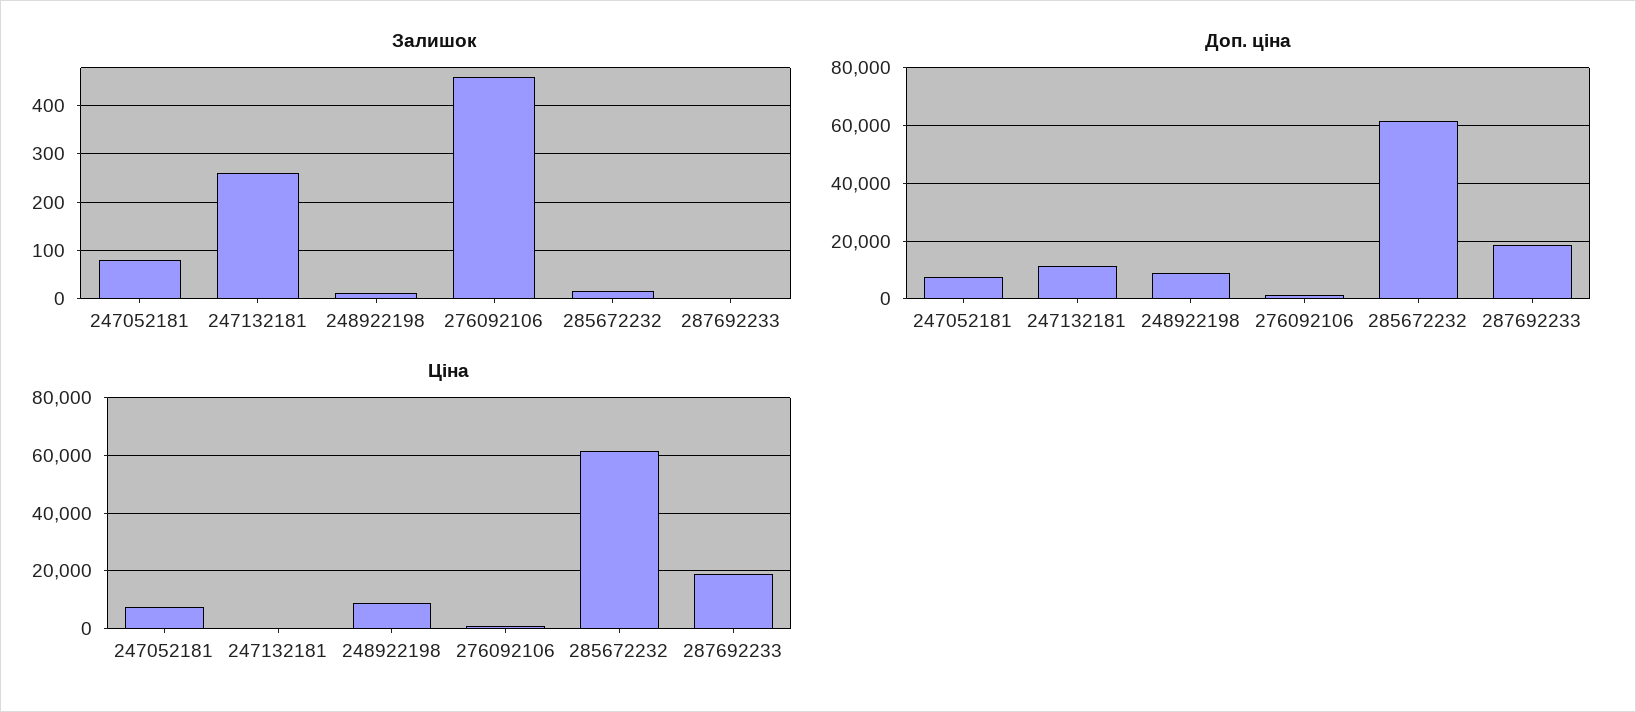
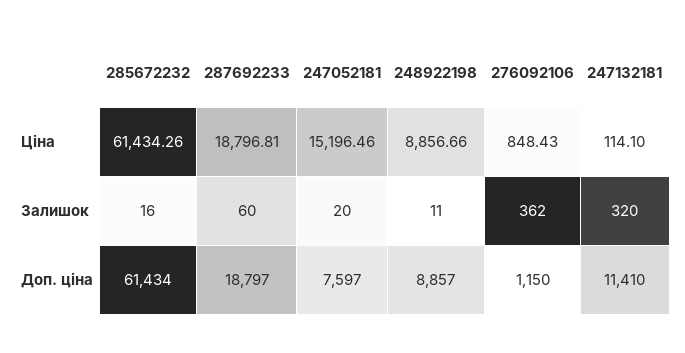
Залишок, 247052181: 80 -> 20
Залишок, 247132181: 260 -> 320
Залишок, 276092106: 460 -> 362
Залишок, 287692233: 0 -> 60
Ціна, 247052181: 7500 -> 15196.46

